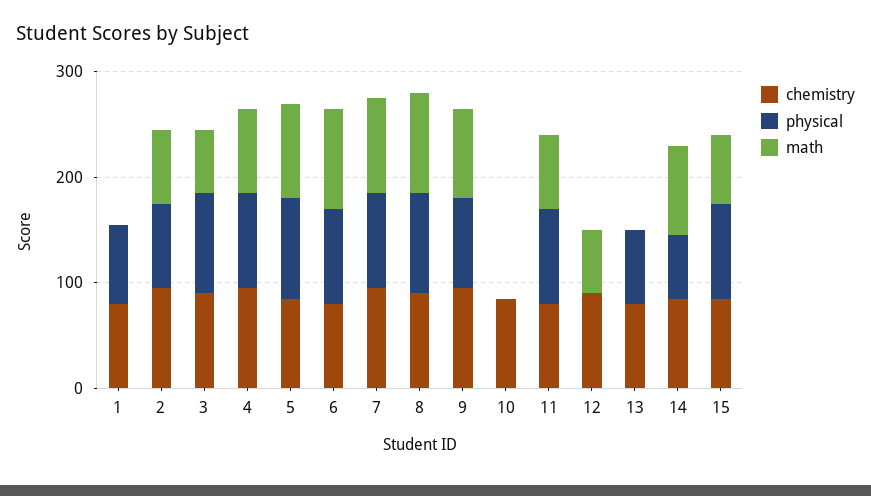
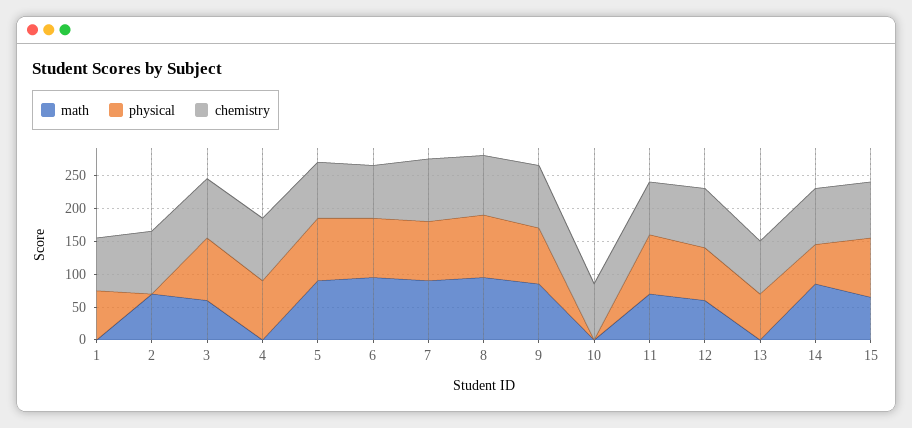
physical, 2: 80 -> 0
math, 4: 80 -> 0
physical, 12: 0 -> 75

